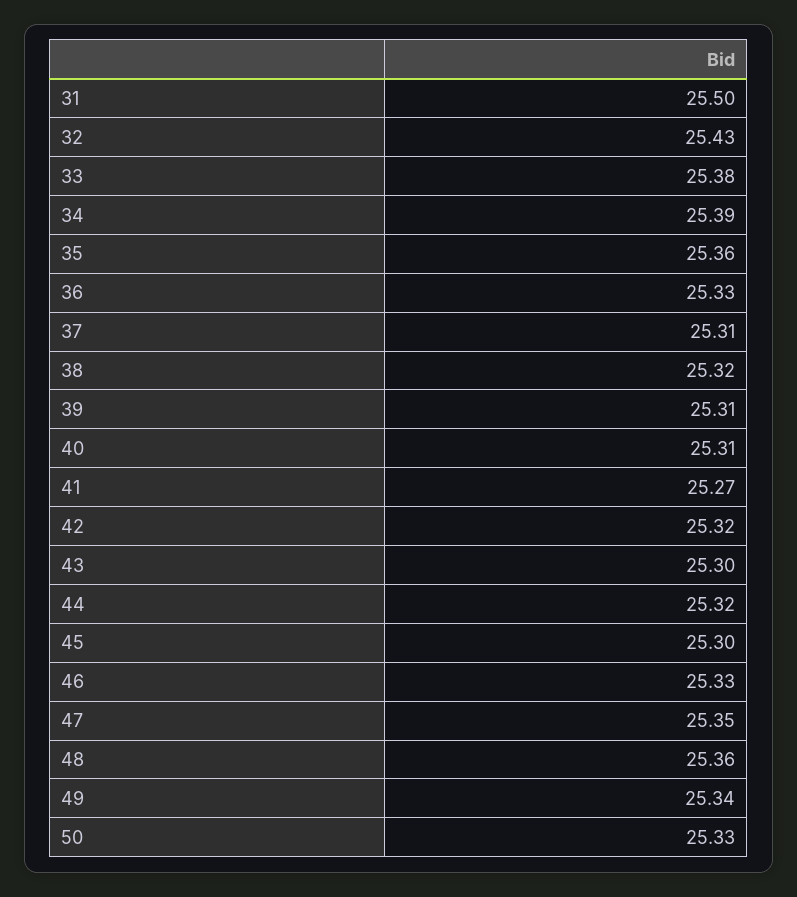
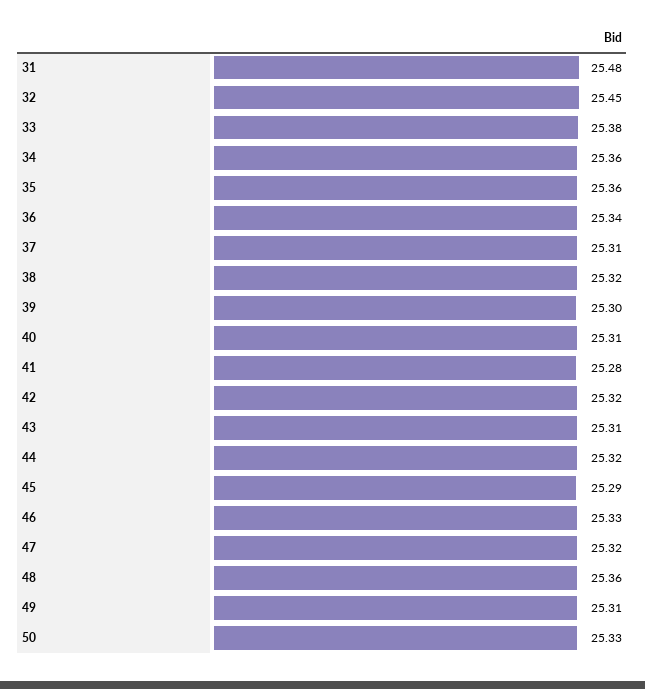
31: 25.5 -> 25.48
32: 25.43 -> 25.45
34: 25.39 -> 25.36
36: 25.33 -> 25.34
39: 25.31 -> 25.3
41: 25.27 -> 25.28
43: 25.3 -> 25.31
45: 25.3 -> 25.29
47: 25.35 -> 25.32
49: 25.34 -> 25.31

